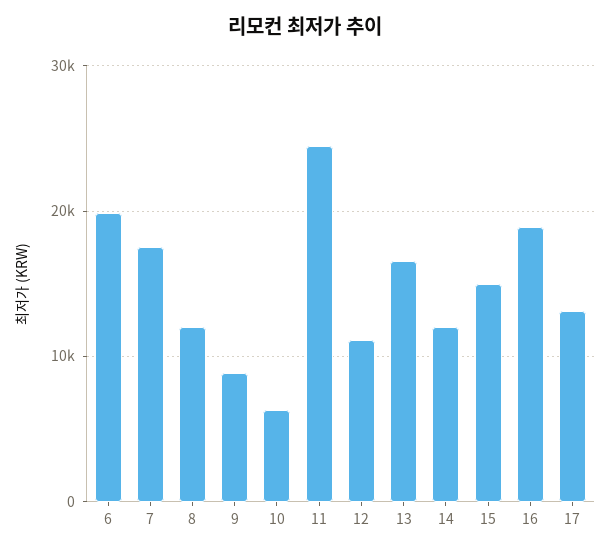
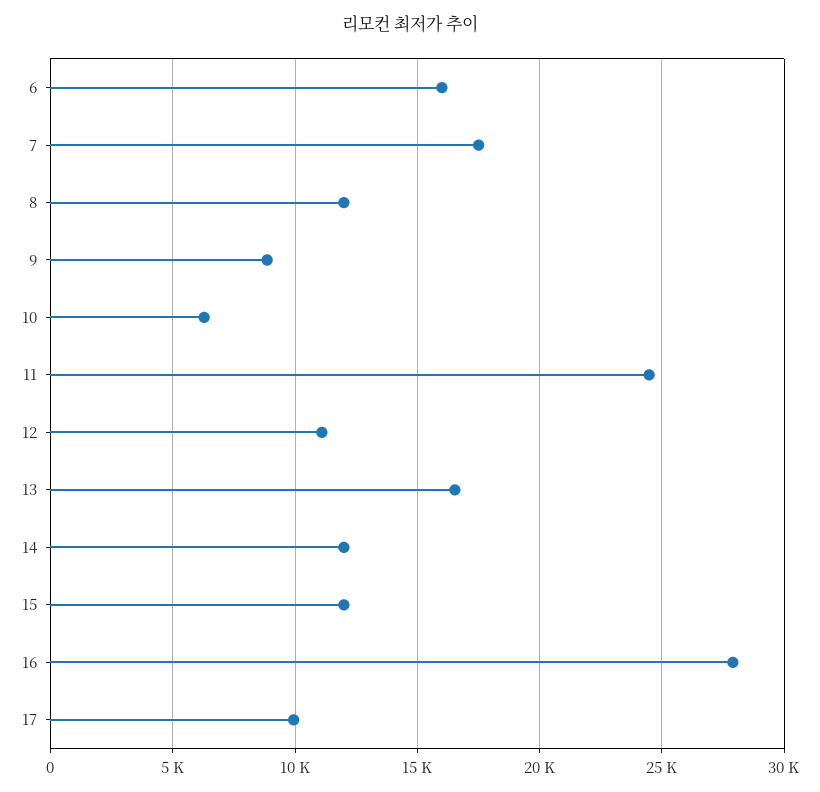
6: 20000 -> 16000
15: 15000 -> 12000
16: 19000 -> 28000
17: 13000 -> 10000

